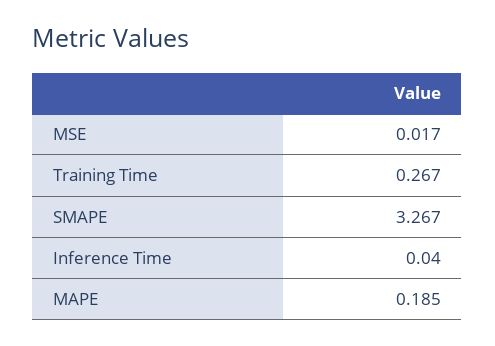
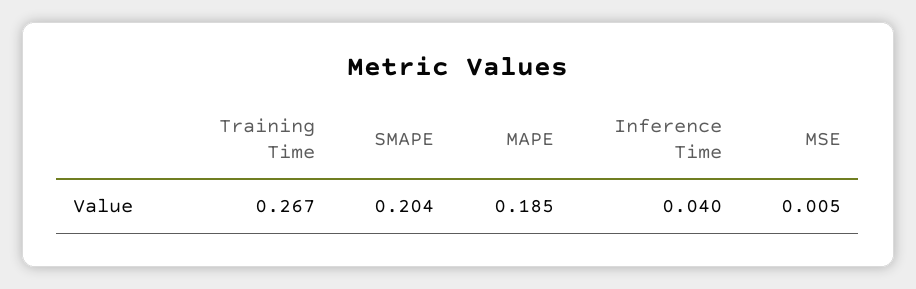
MSE: 0.017 -> 0.005
SMAPE: 3.267 -> 0.204

